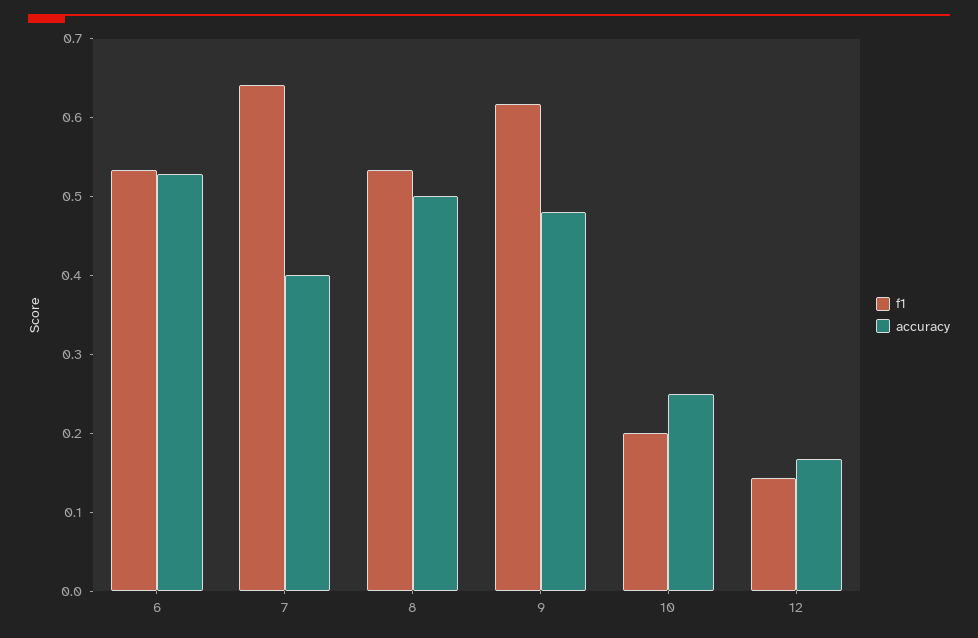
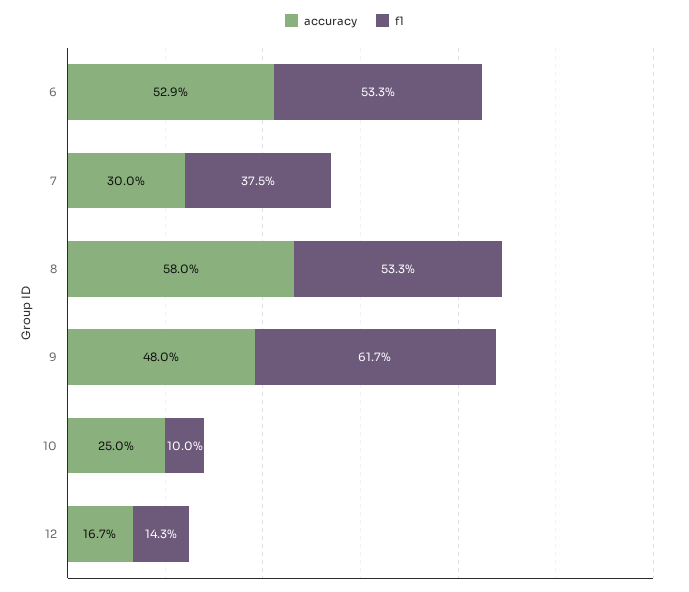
f1, 7: 0.64 -> 0.375
accuracy, 7: 0.4 -> 0.3
accuracy, 8: 0.5 -> 0.58
f1, 10: 0.2 -> 0.1

